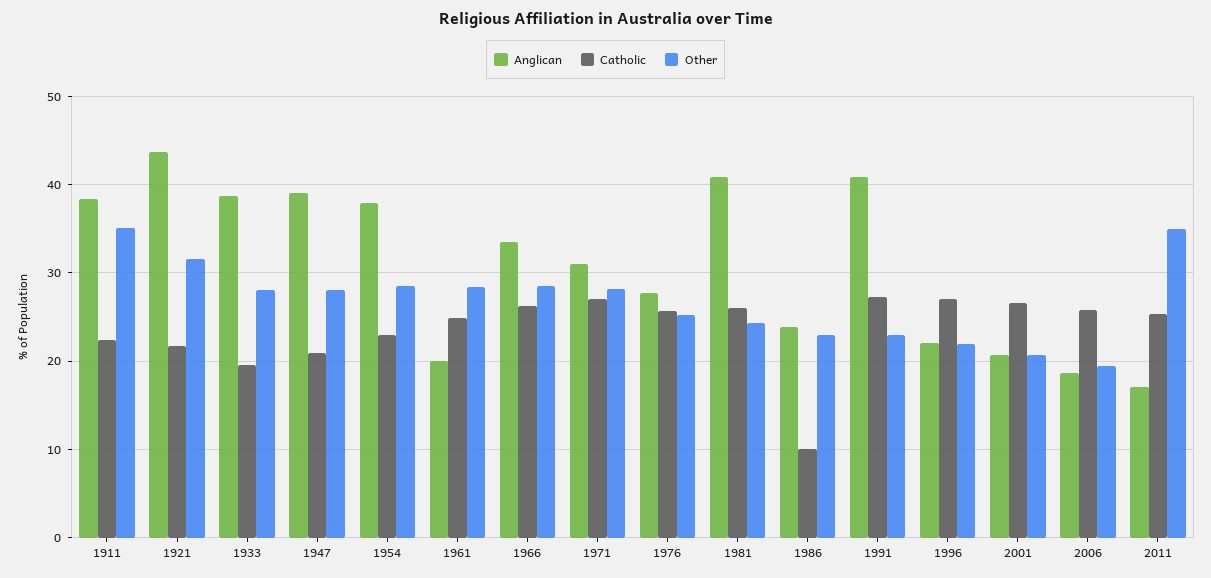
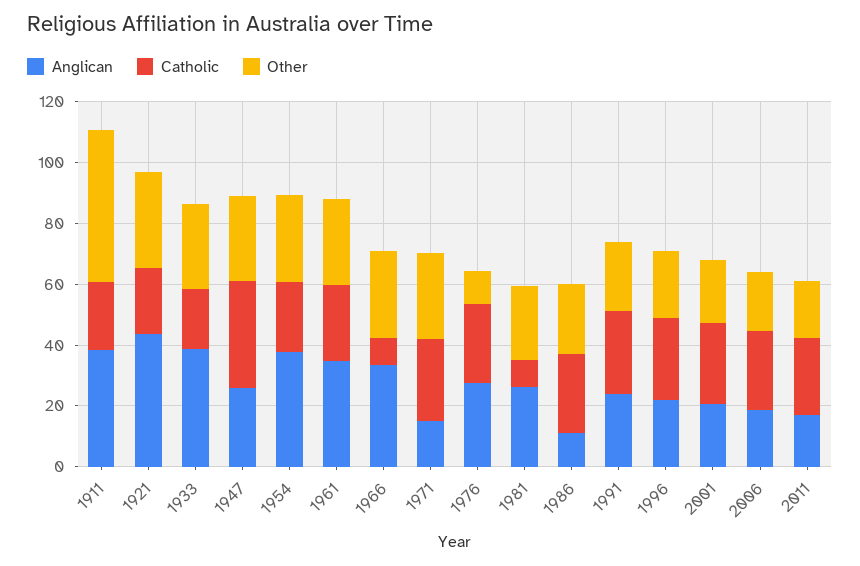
Other, 1911: 35 -> 50
Anglican, 1947: 39 -> 25
Catholic, 1947: 21 -> 35
Anglican, 1961: 20 -> 35
Catholic, 1966: 26 -> 10
Anglican, 1971: 31 -> 15
Other, 1976: 25 -> 10
Anglican, 1981: 41 -> 25
Catholic, 1981: 26 -> 10
Anglican, 1986: 24 -> 10
Catholic, 1986: 10 -> 25
Anglican, 1991: 41 -> 25
Other, 2011: 35 -> 20

